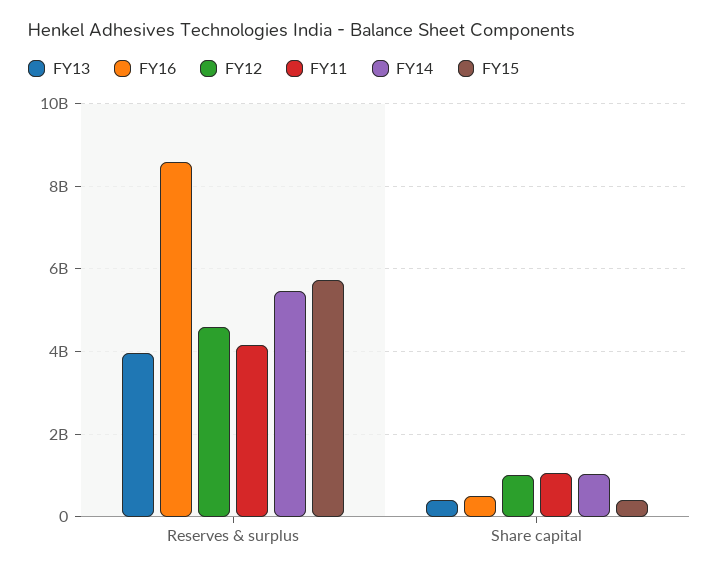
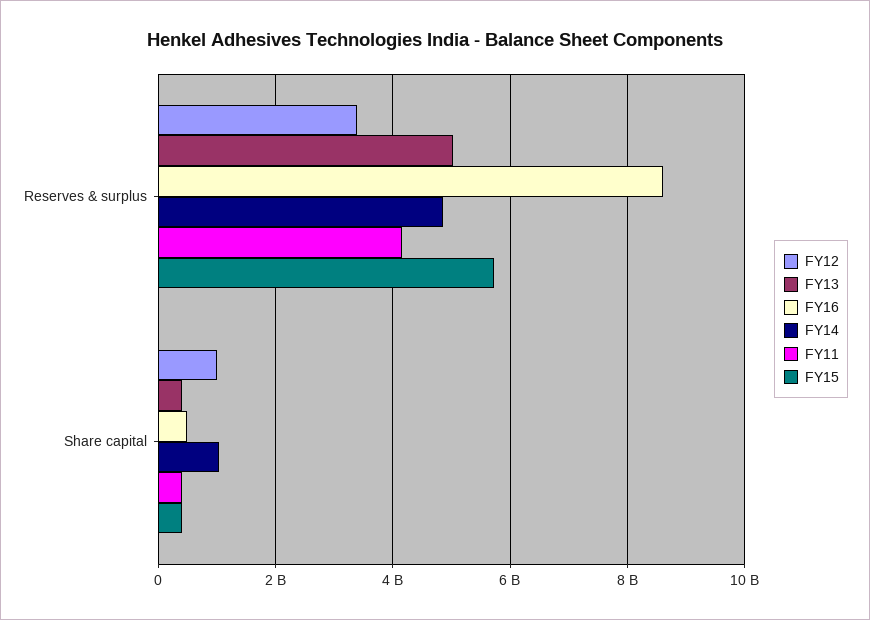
FY13, Reserves & surplus: 4000000000 -> 5000000000
FY12, Reserves & surplus: 4600000000 -> 3400000000
FY14, Reserves & surplus: 5400000000 -> 4800000000
FY11, Share capital: 1000000000 -> 400000000

